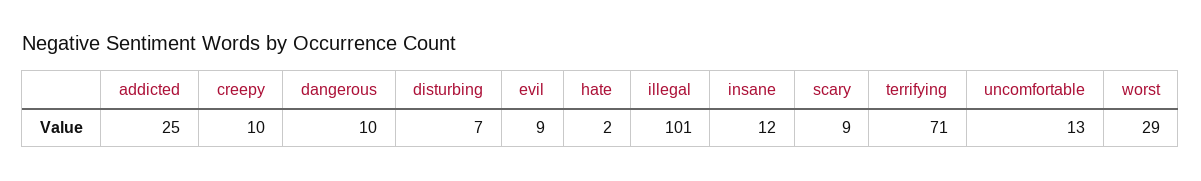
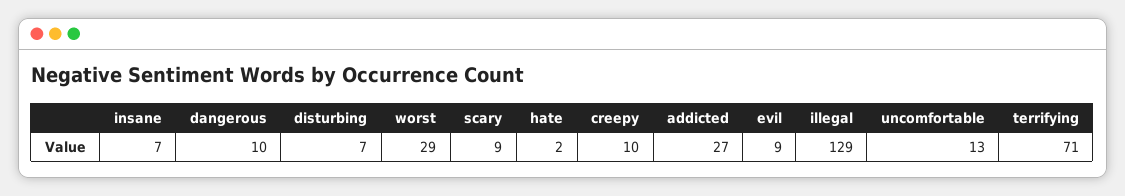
addicted: 25 -> 27
illegal: 101 -> 129
insane: 12 -> 7

